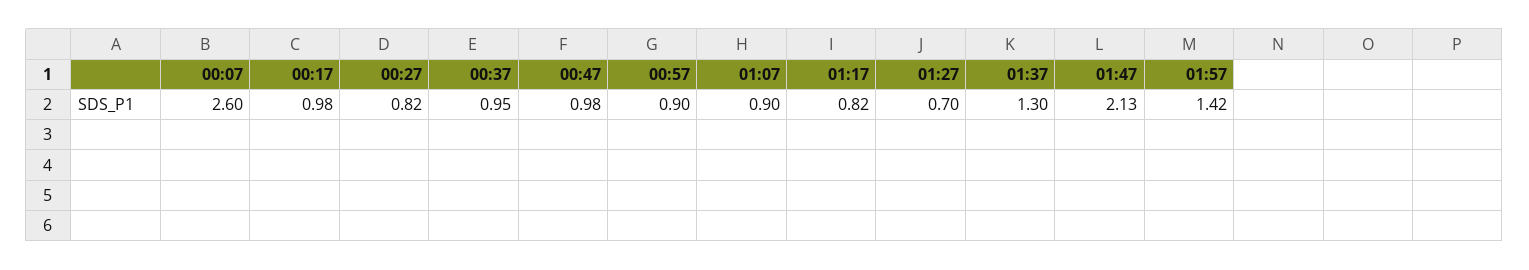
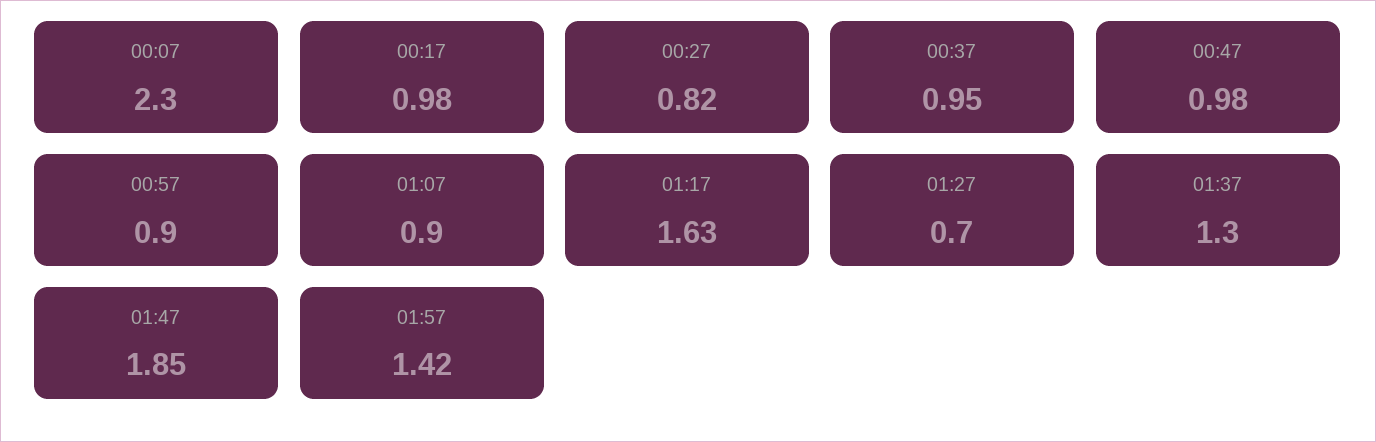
00:07: 2.6 -> 2.3
01:17: 0.82 -> 1.63
01:47: 2.13 -> 1.85

